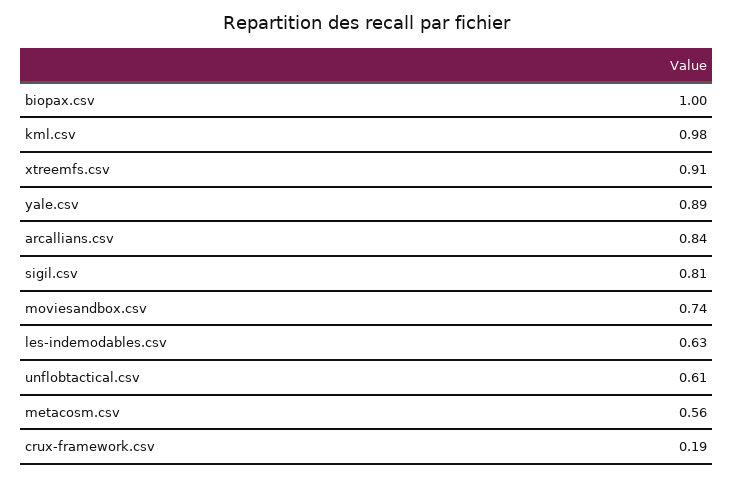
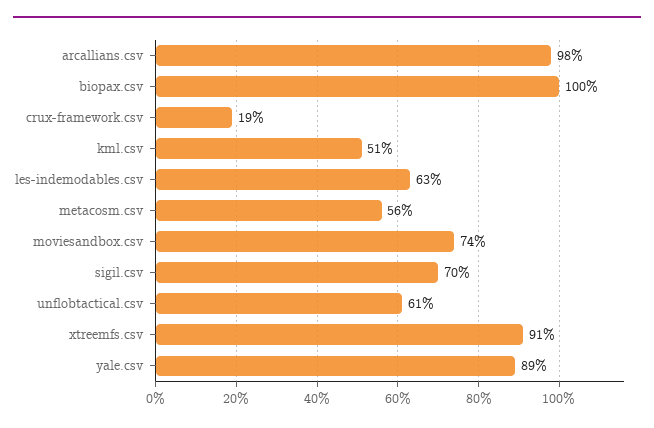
kml.csv: 0.98 -> 0.51
arcallians.csv: 0.84 -> 0.98
sigil.csv: 0.81 -> 0.7

